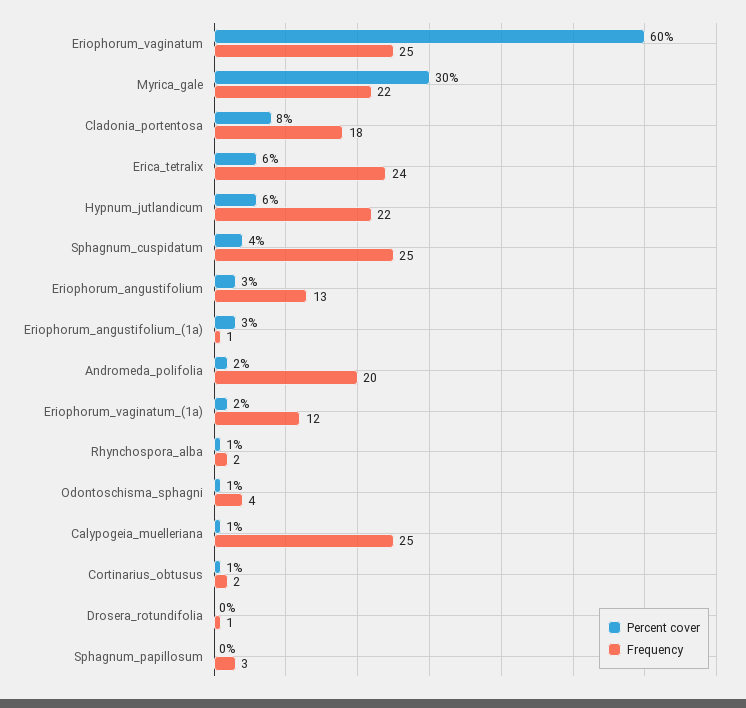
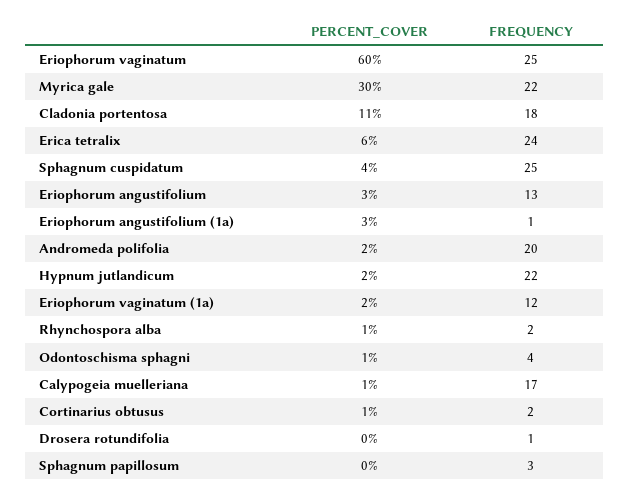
Percent cover, Cladonia_portentosa: 8 -> 11
Percent cover, Hypnum_jutlandicum: 6 -> 2
Frequency, Calypogeia_muelleriana: 25 -> 17

